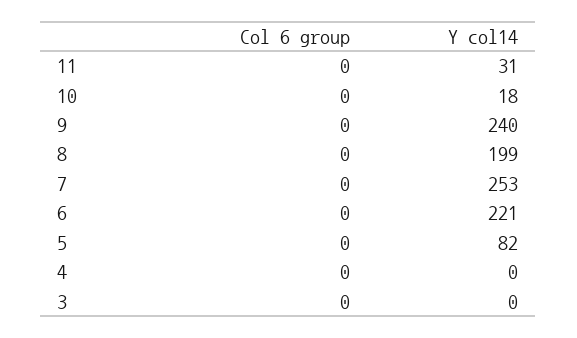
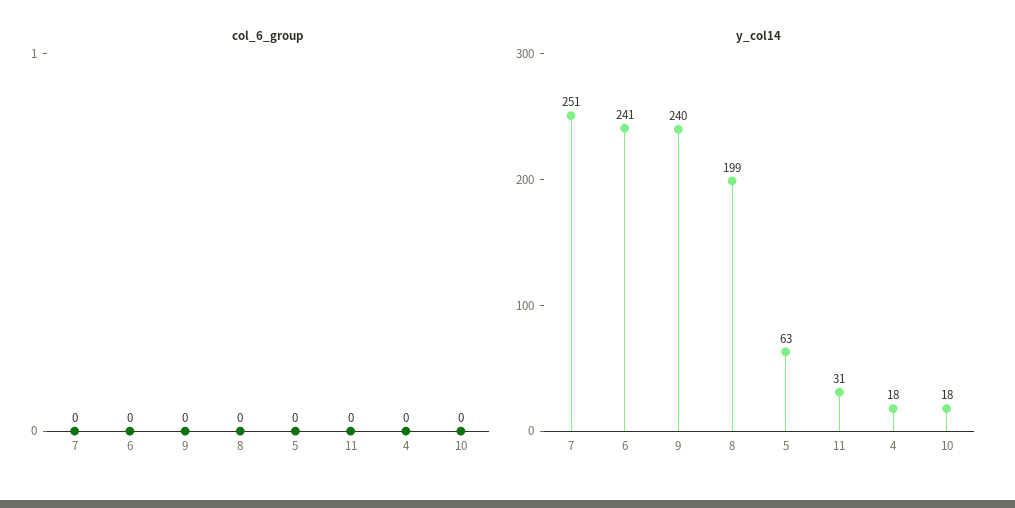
Y col14, 7: 253 -> 251
Y col14, 6: 221 -> 241
Y col14, 5: 82 -> 63
Y col14, 4: 0 -> 18
Col 6 group, 3: 0 -> none
Y col14, 3: 0 -> none

